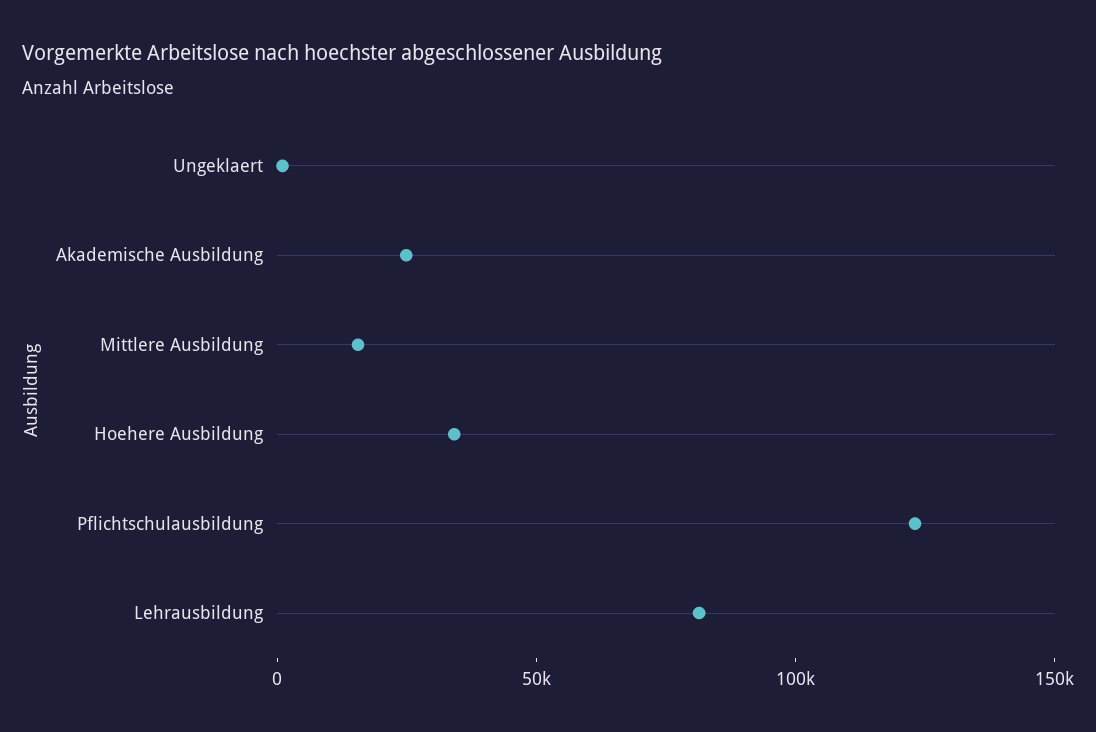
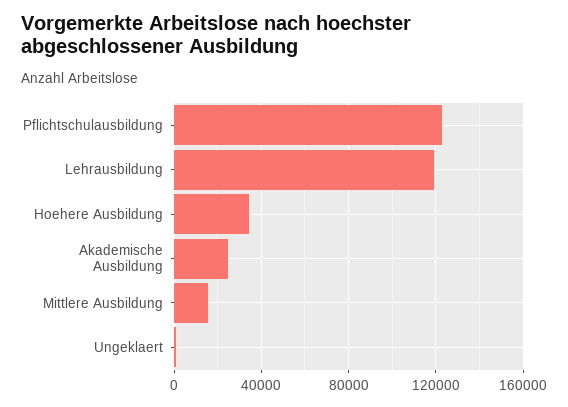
Lehrausbildung: 80000 -> 120000

